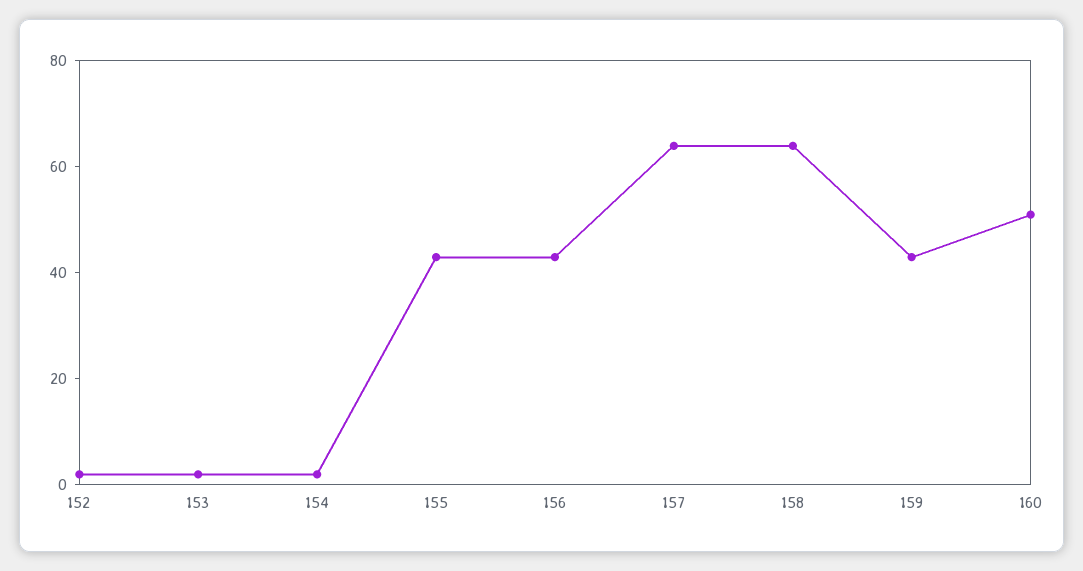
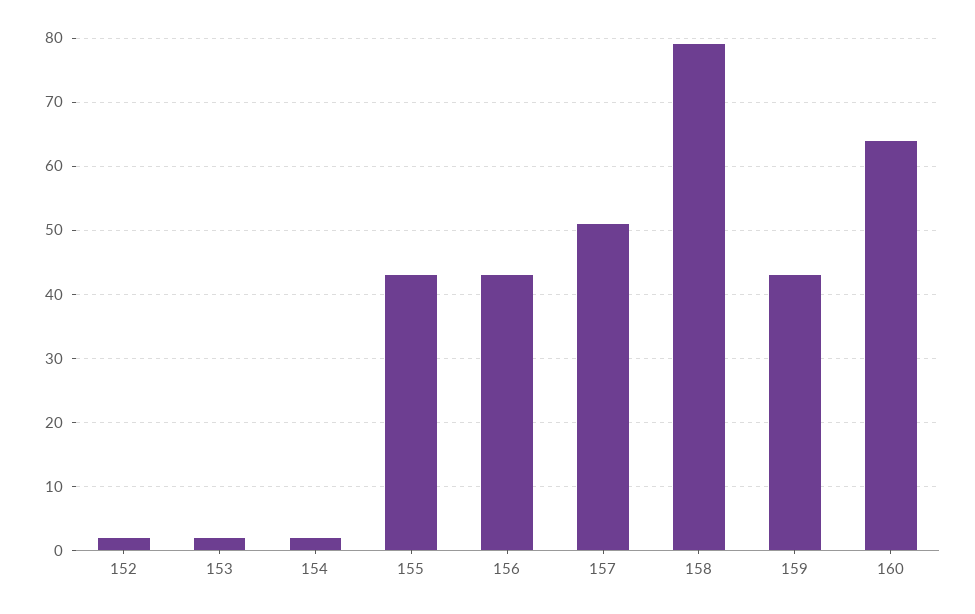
157: 65 -> 51
158: 65 -> 79
160: 50 -> 64

